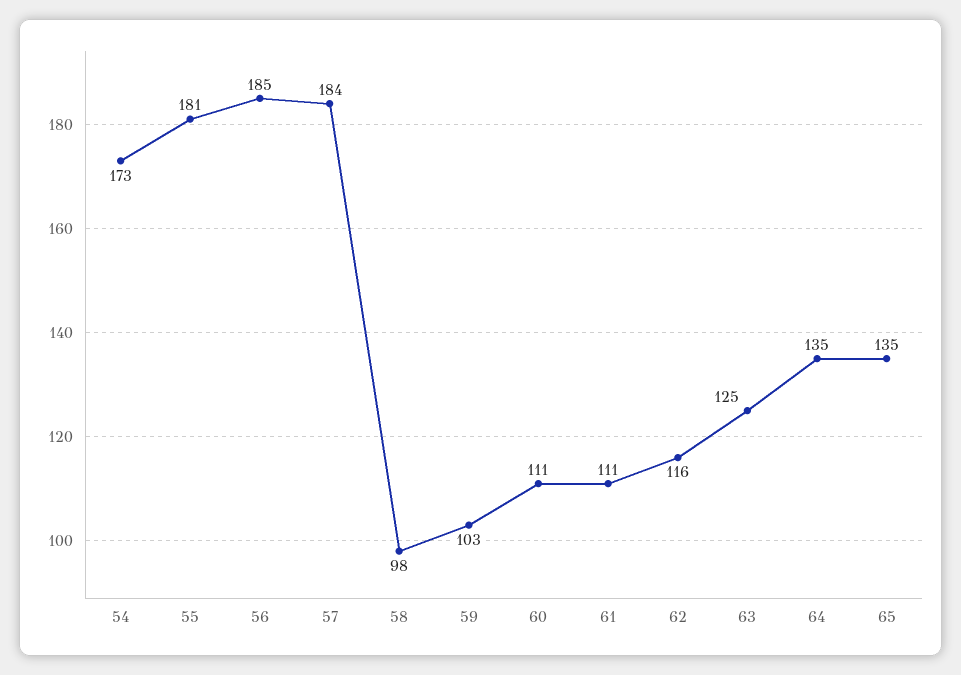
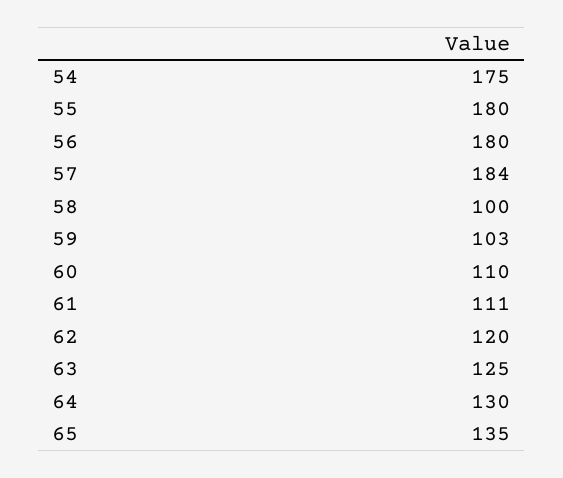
54: 173 -> 175
55: 181 -> 180
56: 185 -> 180
58: 98 -> 100
60: 111 -> 110
62: 116 -> 120
64: 135 -> 130

